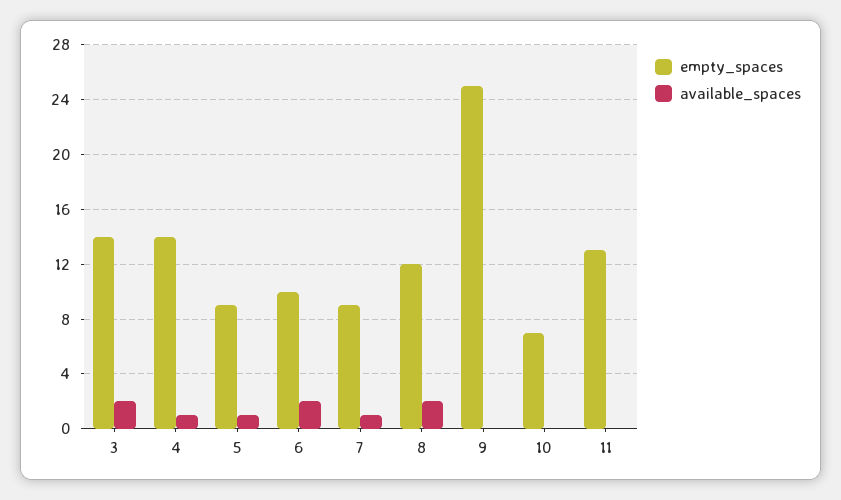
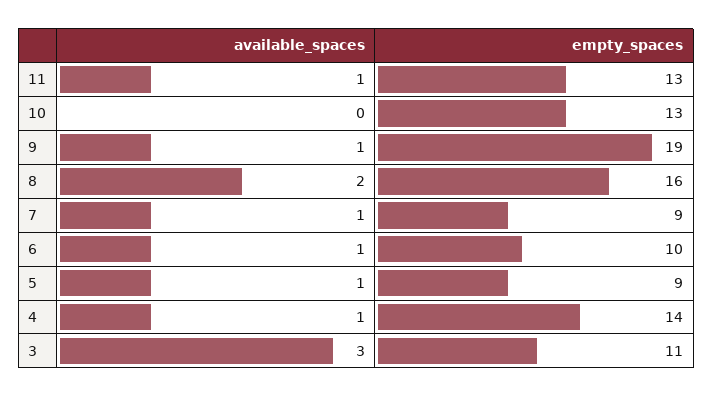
empty_spaces, 3: 14 -> 11
available_spaces, 3: 2 -> 3
available_spaces, 6: 2 -> 1
empty_spaces, 8: 12 -> 16
empty_spaces, 9: 25 -> 19
available_spaces, 9: 0 -> 1
empty_spaces, 10: 7 -> 13
available_spaces, 11: 0 -> 1

